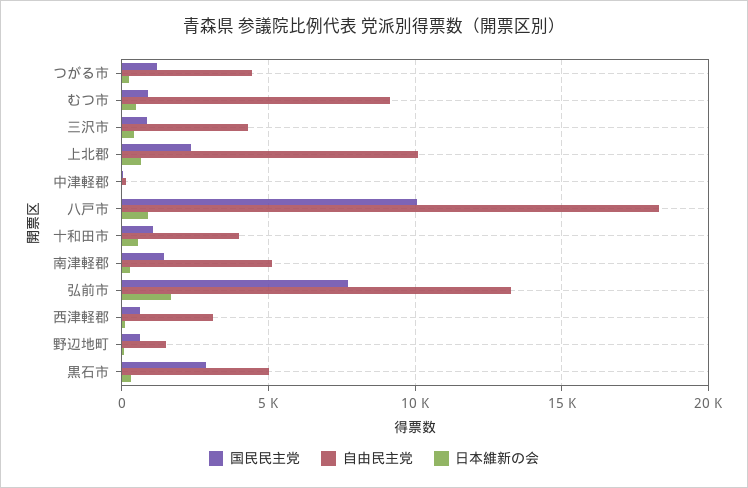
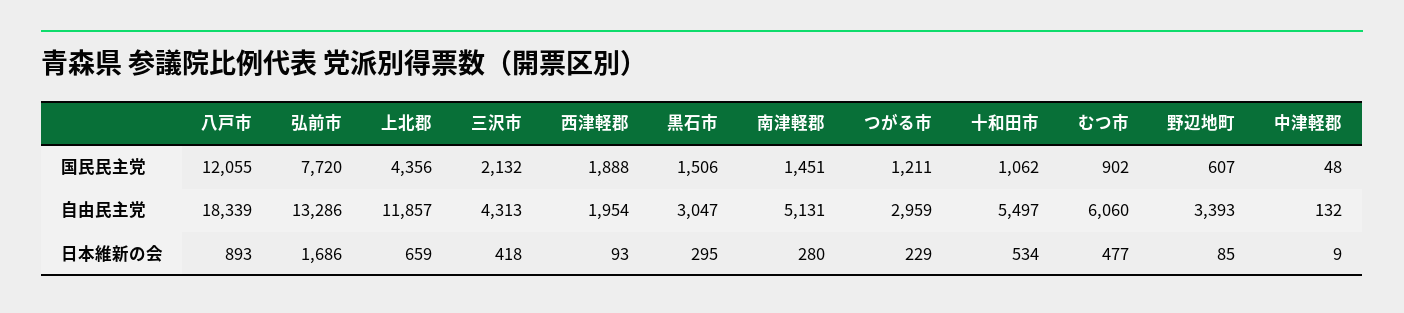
自由民主党, つがる市: 4500 -> 2959
自由民主党, むつ市: 9000 -> 6060
国民民主党, 三沢市: 1000 -> 2132
国民民主党, 上北郡: 2500 -> 4356
自由民主党, 上北郡: 10000 -> 11857
国民民主党, 八戸市: 10000 -> 12055
自由民主党, 十和田市: 4000 -> 5497
国民民主党, 西津軽郡: 500 -> 1888
自由民主党, 西津軽郡: 3000 -> 1954
自由民主党, 野辺地町: 1500 -> 3393
国民民主党, 黒石市: 3000 -> 1506
自由民主党, 黒石市: 5000 -> 3047

